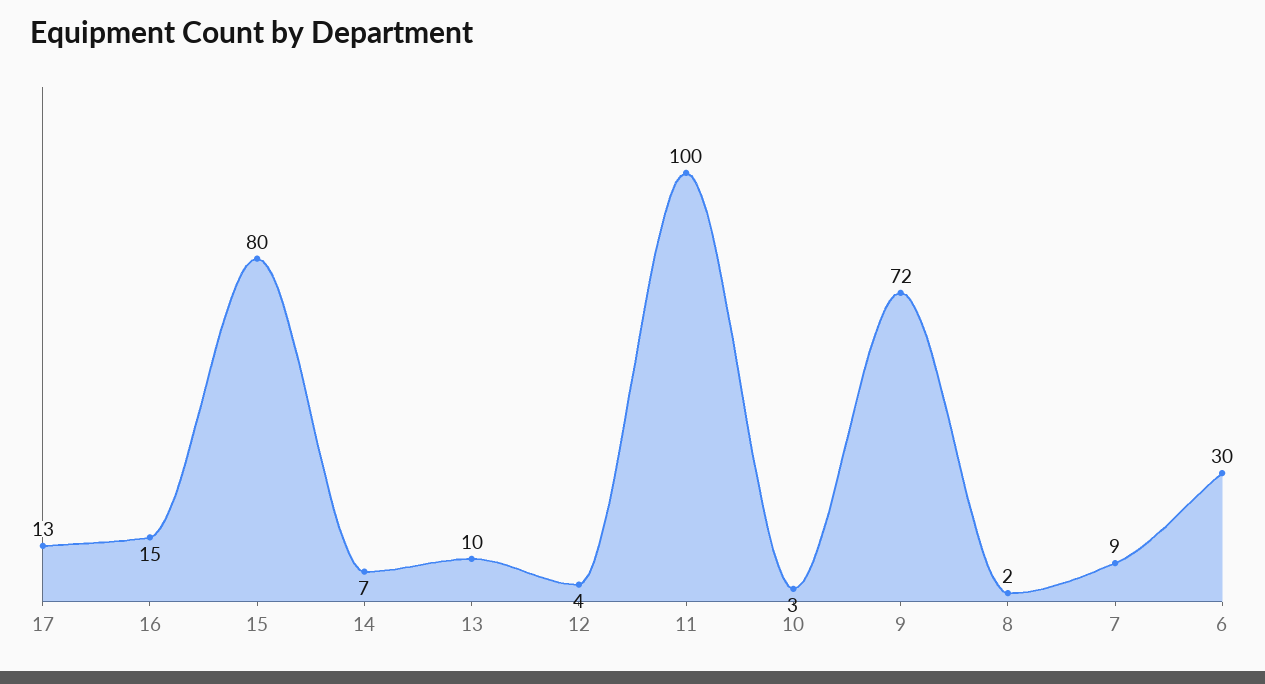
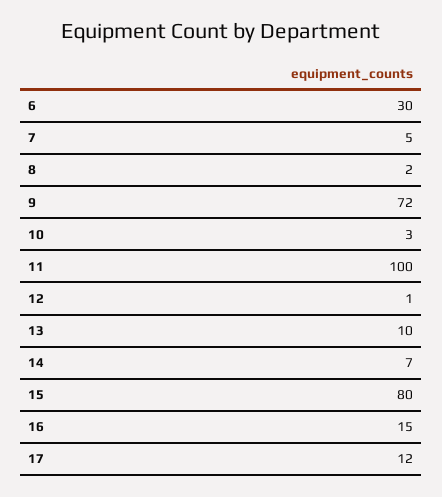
17: 13 -> 12
12: 4 -> 1
7: 9 -> 5

